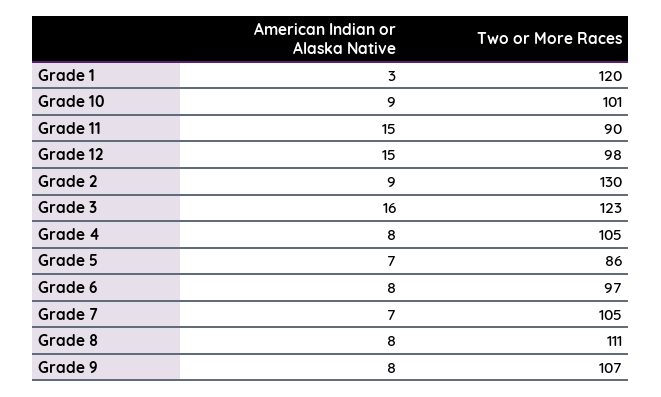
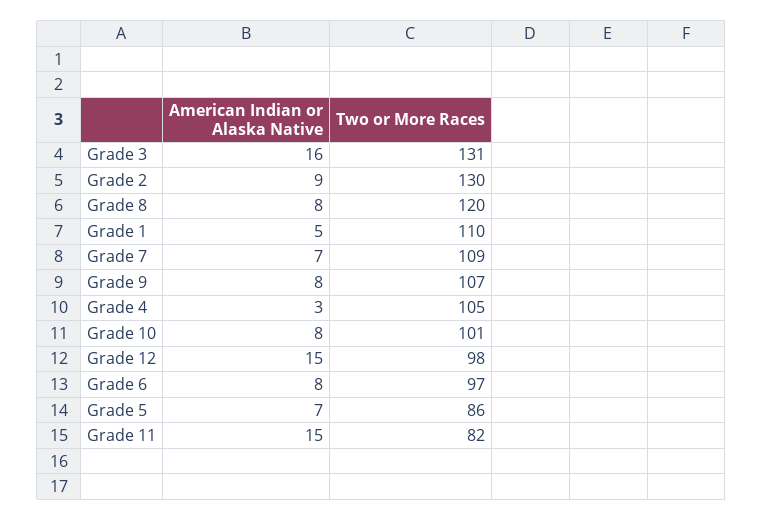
American Indian or Alaska Native, Grade 1: 3 -> 5
Two or More Races, Grade 1: 120 -> 110
American Indian or Alaska Native, Grade 10: 9 -> 8
Two or More Races, Grade 11: 90 -> 82
Two or More Races, Grade 3: 123 -> 131
American Indian or Alaska Native, Grade 4: 8 -> 3
Two or More Races, Grade 7: 105 -> 109
Two or More Races, Grade 8: 111 -> 120

